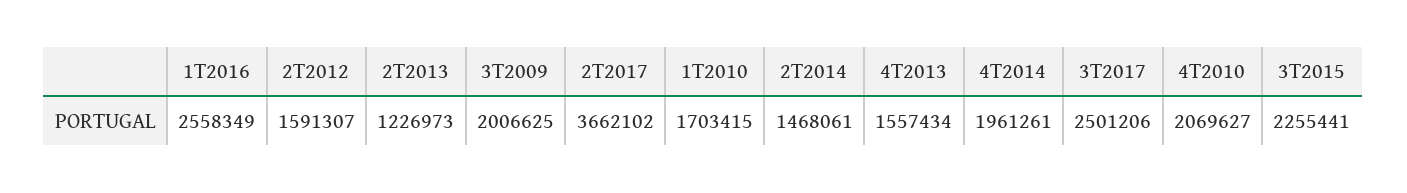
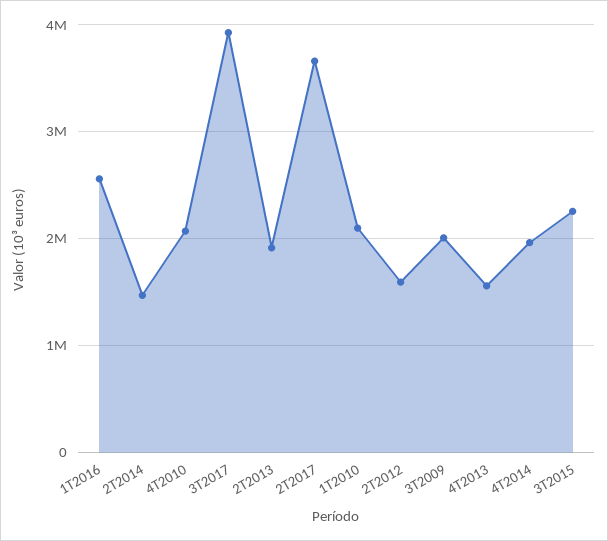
2T2013: 1226973 -> 1900000
1T2010: 1703415 -> 2100000
3T2017: 2501206 -> 3900000

